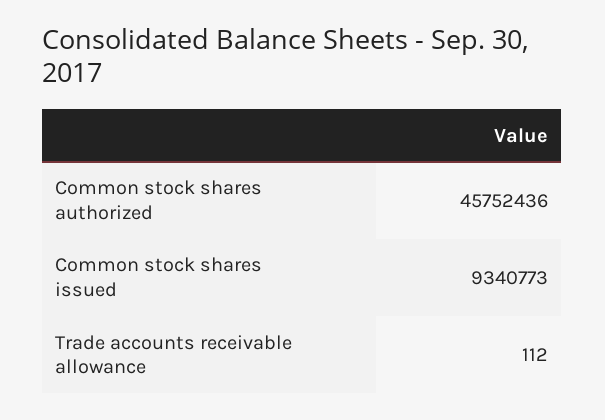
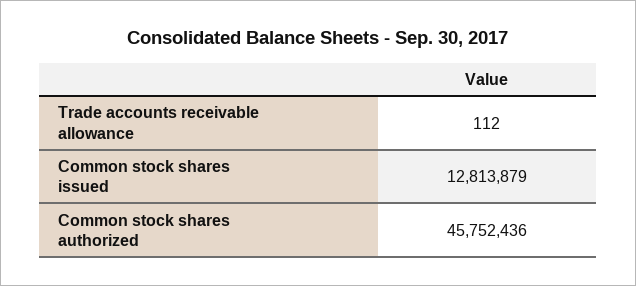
Common stock shares issued: 9340773 -> 12813879

